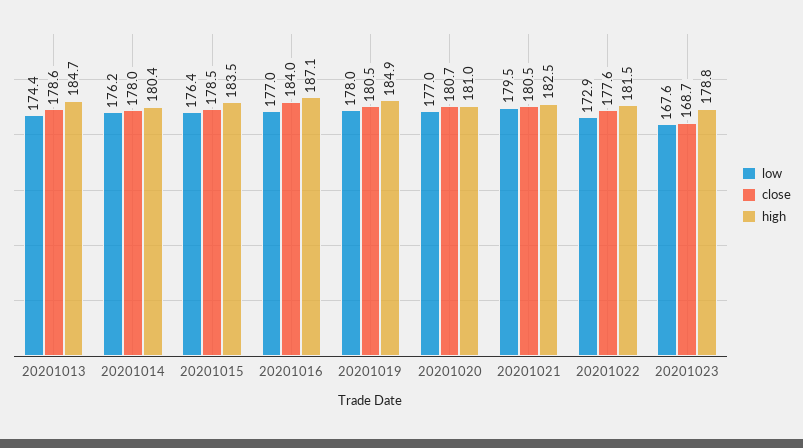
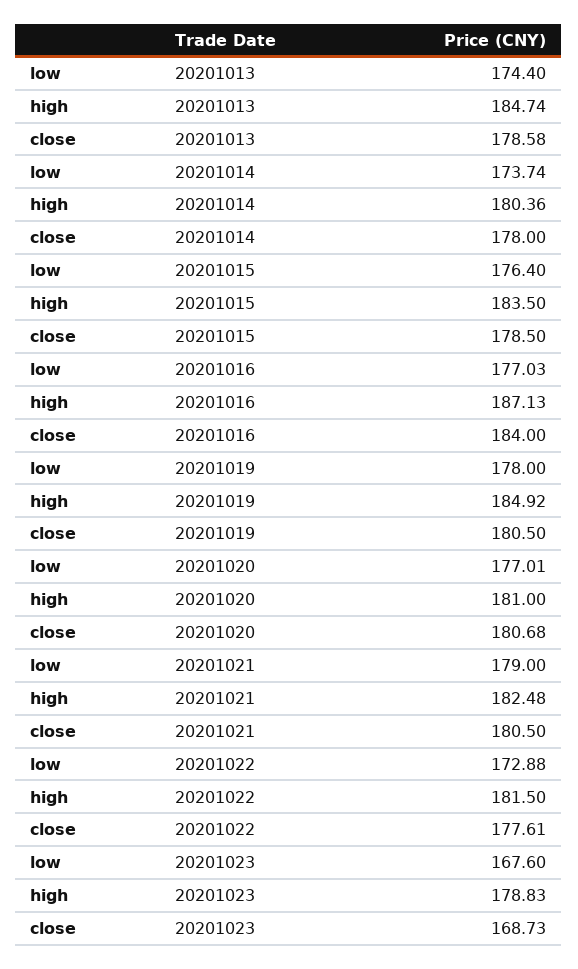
low, 20201014: 176.2 -> 173.74
low, 20201021: 179.5 -> 179

